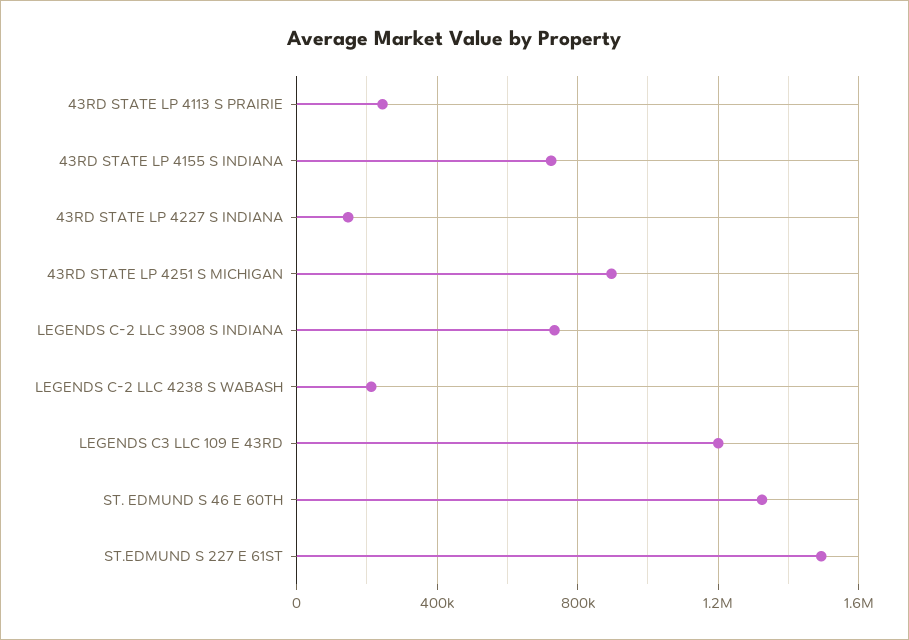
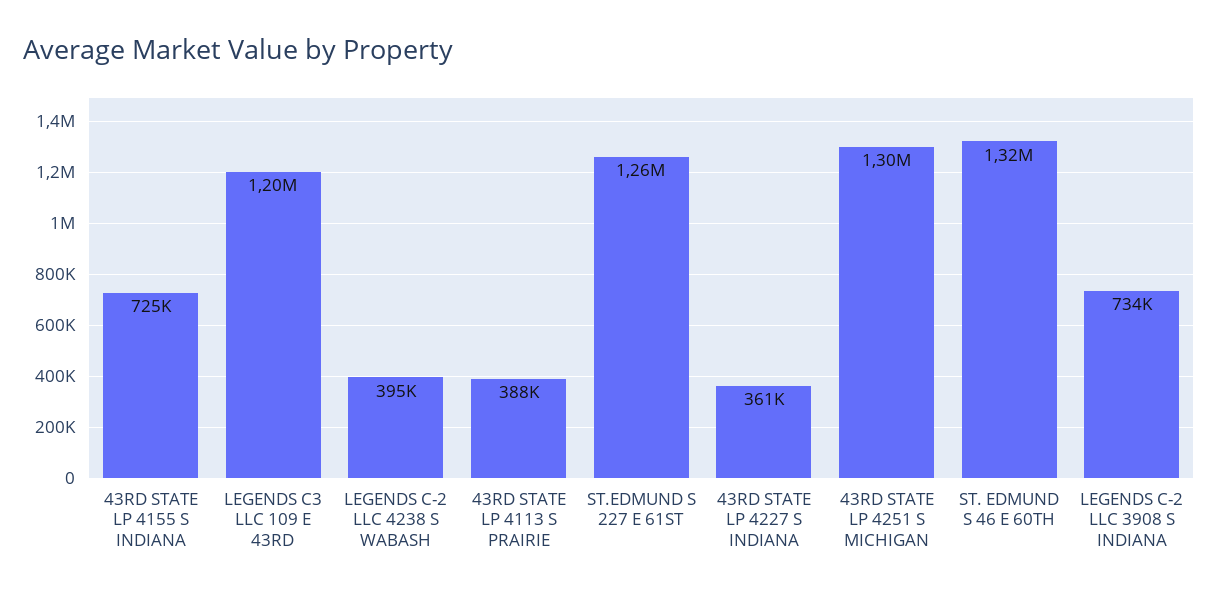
43RD STATE LP 4113 S PRAIRIE: 250000 -> 388000
43RD STATE LP 4227 S INDIANA: 150000 -> 361000
43RD STATE LP 4251 S MICHIGAN: 900000 -> 1300000
LEGENDS C-2 LLC 4238 S WABASH: 200000 -> 395000
ST.EDMUND S 227 E 61ST: 1500000 -> 1260000

